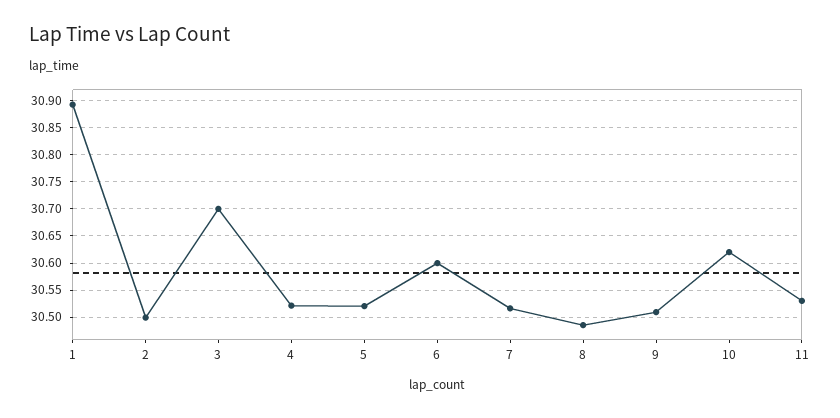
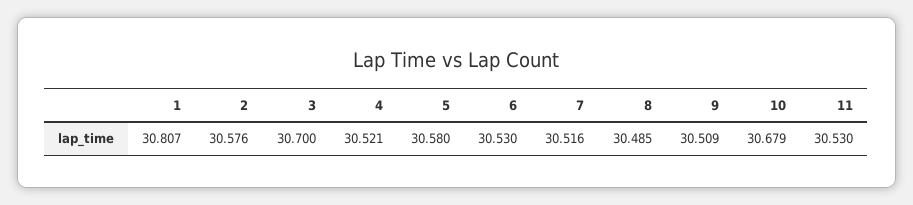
1: 30.9 -> 30.807
2: 30.5 -> 30.576
5: 30.525 -> 30.58
6: 30.6 -> 30.53
10: 30.625 -> 30.679

